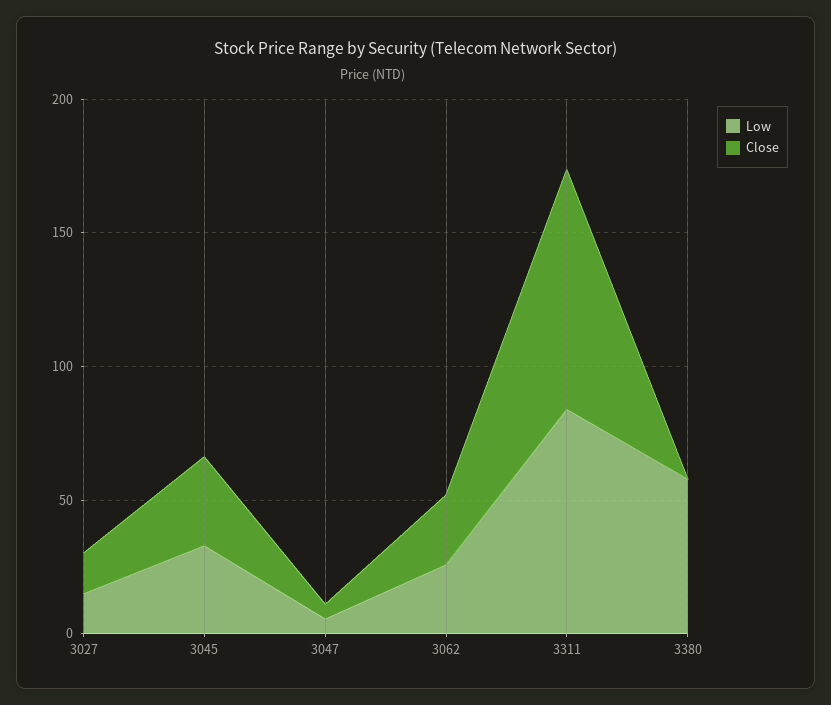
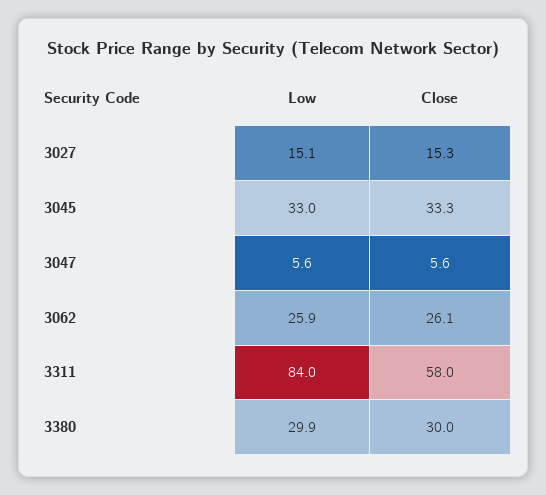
Close, 3311: 90 -> 58
Low, 3380: 60 -> 29.9
Close, 3380: 0 -> 30

